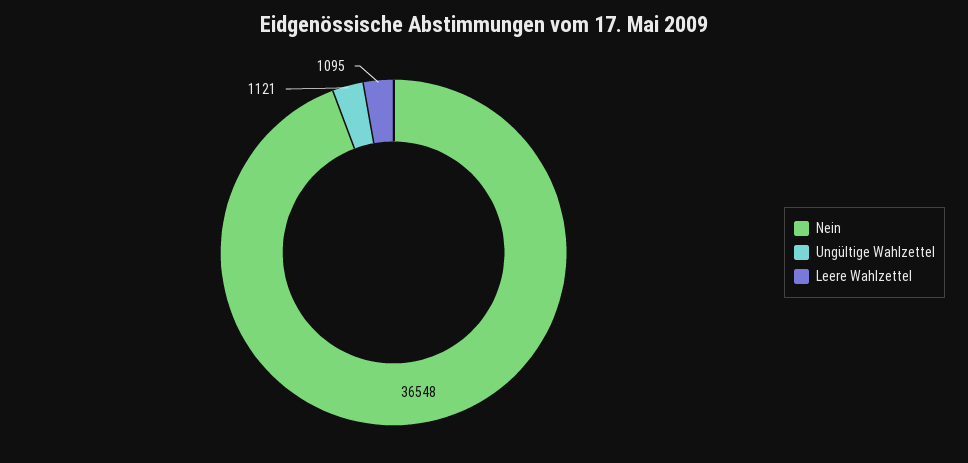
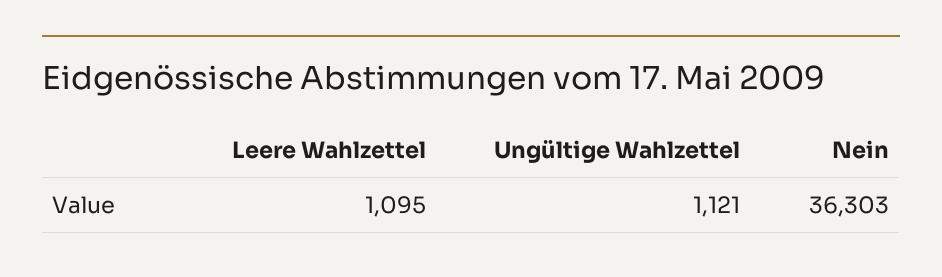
Nein: 36548 -> 36303

